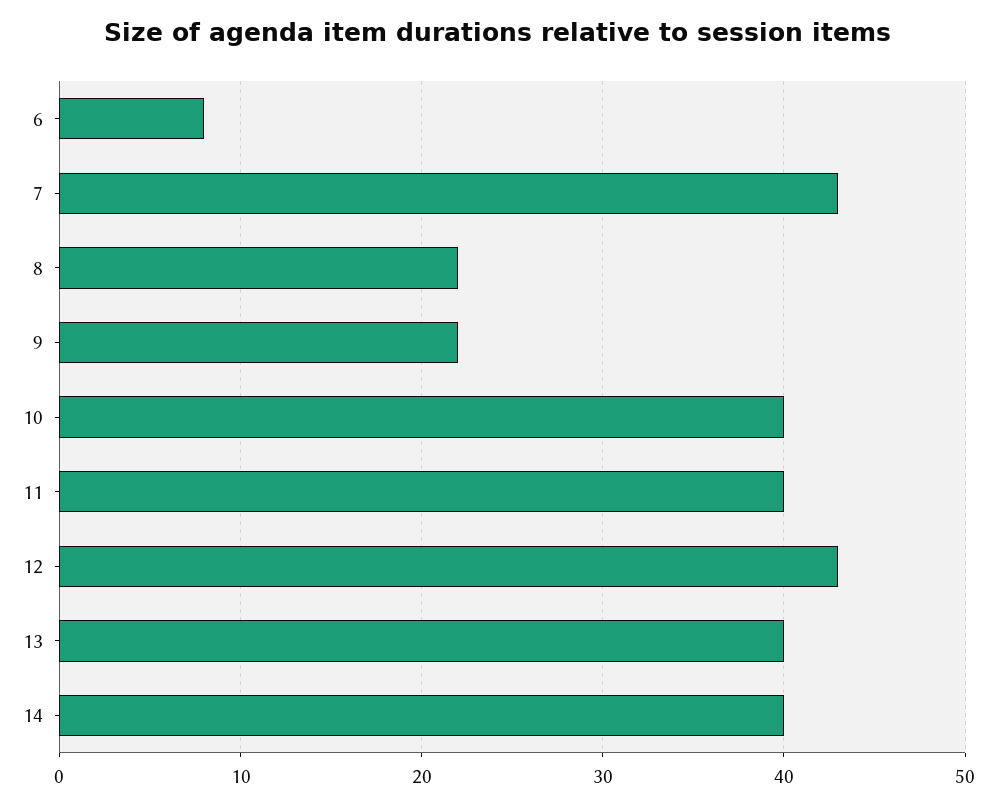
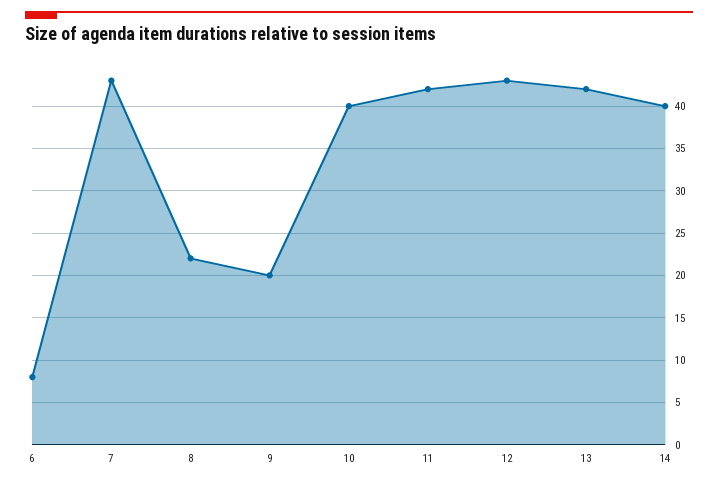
9: 22 -> 20
11: 40 -> 42
13: 40 -> 42

